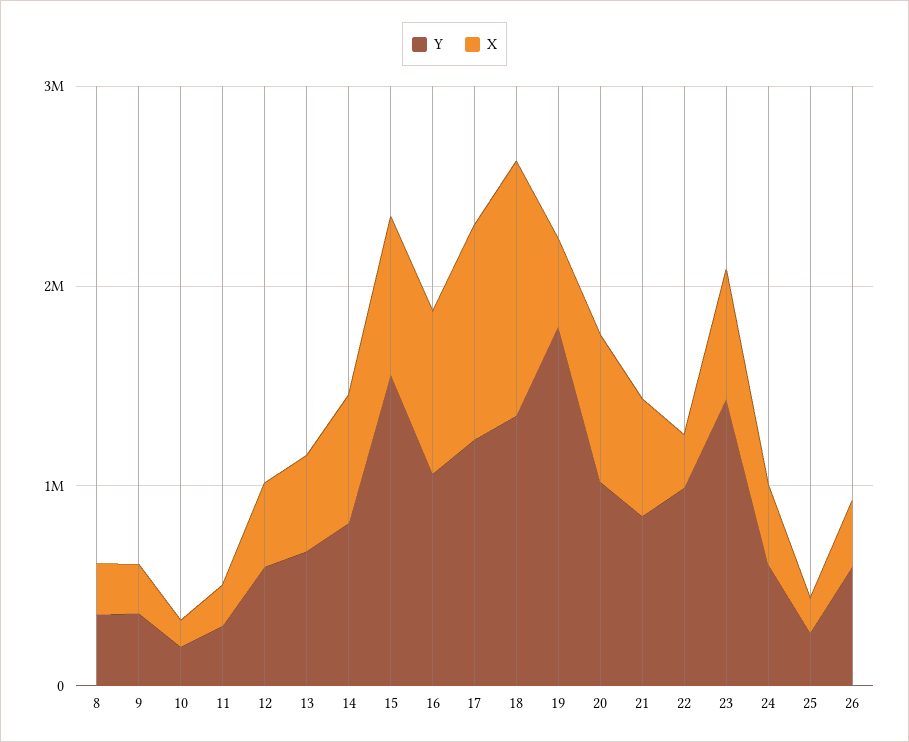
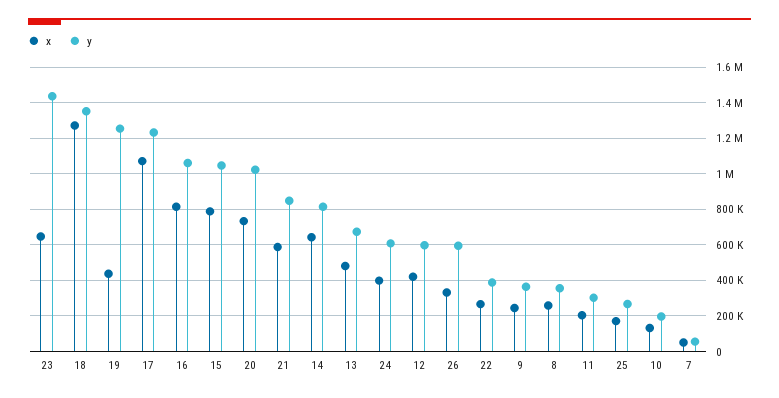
Y, 15: 1600000 -> 1050000
Y, 19: 1800000 -> 1250000
Y, 22: 1000000 -> 400000
X, 7: none -> 50000
Y, 7: none -> 50000

